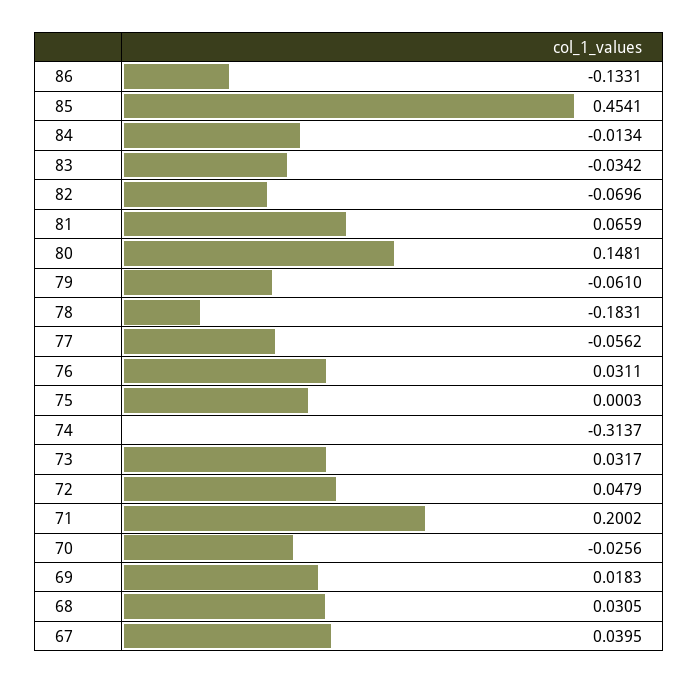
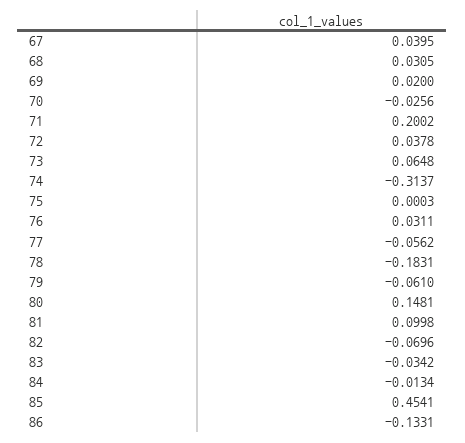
81: 0.0659 -> 0.0998
73: 0.0317 -> 0.0648
72: 0.0479 -> 0.0378
69: 0.0183 -> 0.02

